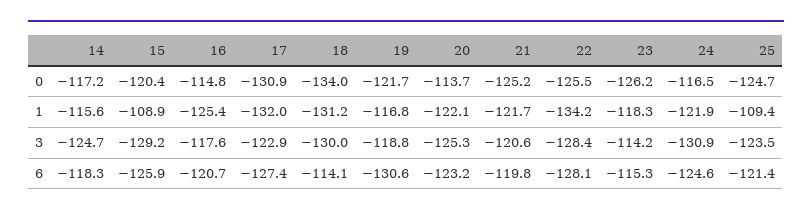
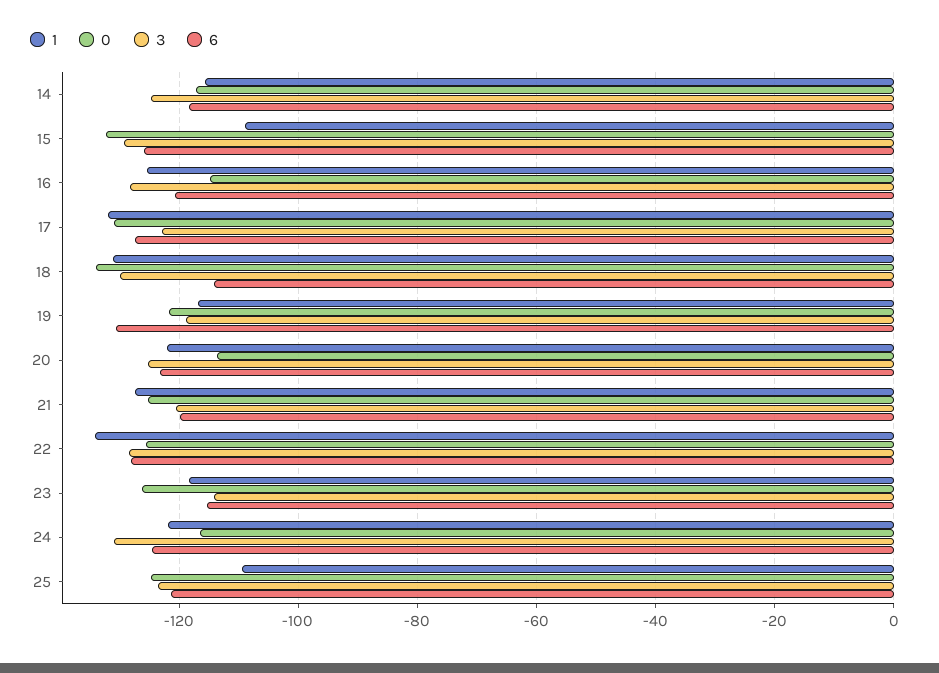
0, 15: -120.4 -> -132
1, 21: -121.7 -> -128
3, 16: -117.6 -> -128

